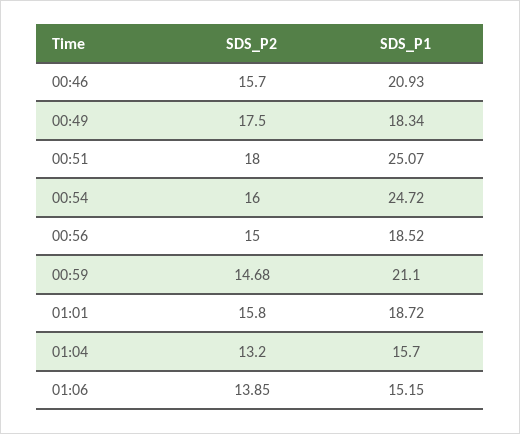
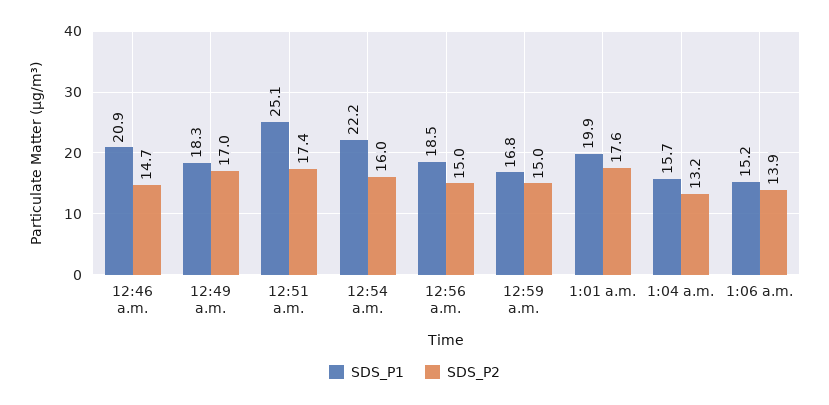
SDS_P2, 00:46: 15.7 -> 14.7
SDS_P2, 00:49: 17.5 -> 17
SDS_P2, 00:51: 18 -> 17.4
SDS_P1, 00:54: 24.72 -> 22.2
SDS_P2, 00:59: 14.68 -> 15
SDS_P1, 00:59: 21.1 -> 16.8
SDS_P2, 01:01: 15.8 -> 17.6
SDS_P1, 01:01: 18.72 -> 19.9

